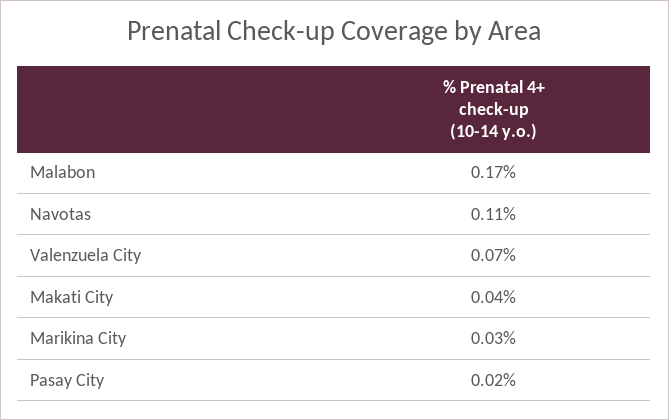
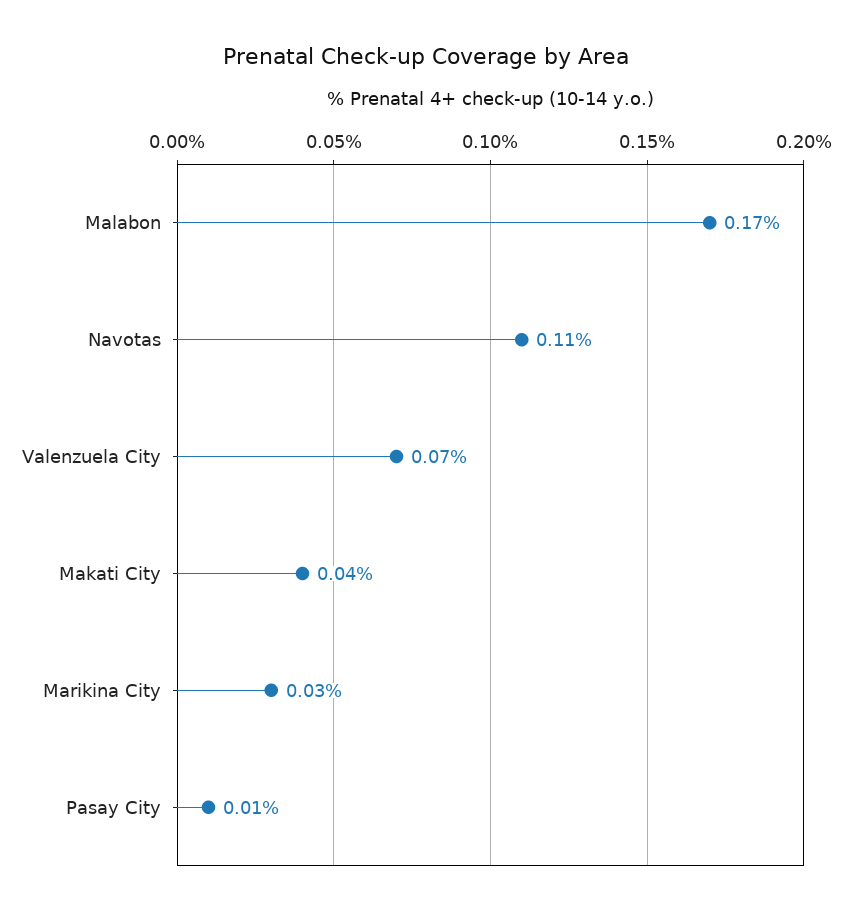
Pasay City: 0.02 -> 0.01

